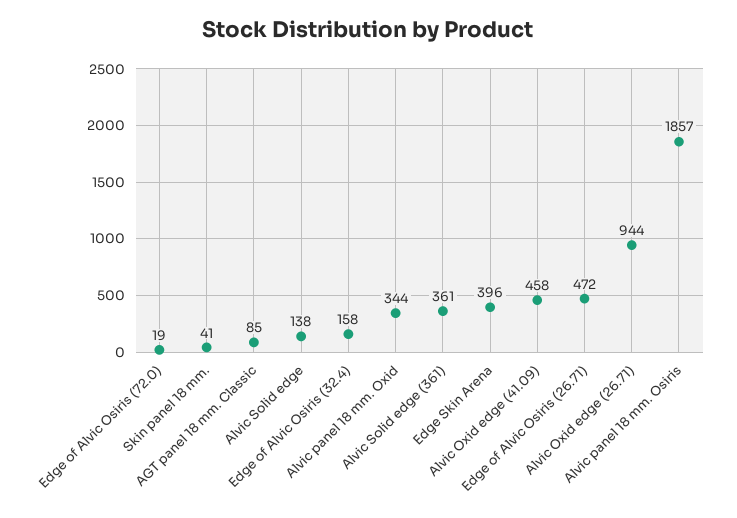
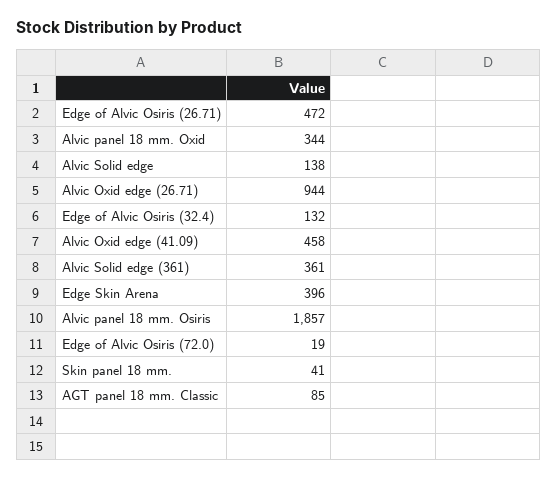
Edge of Alvic Osiris (32.4): 158 -> 132

